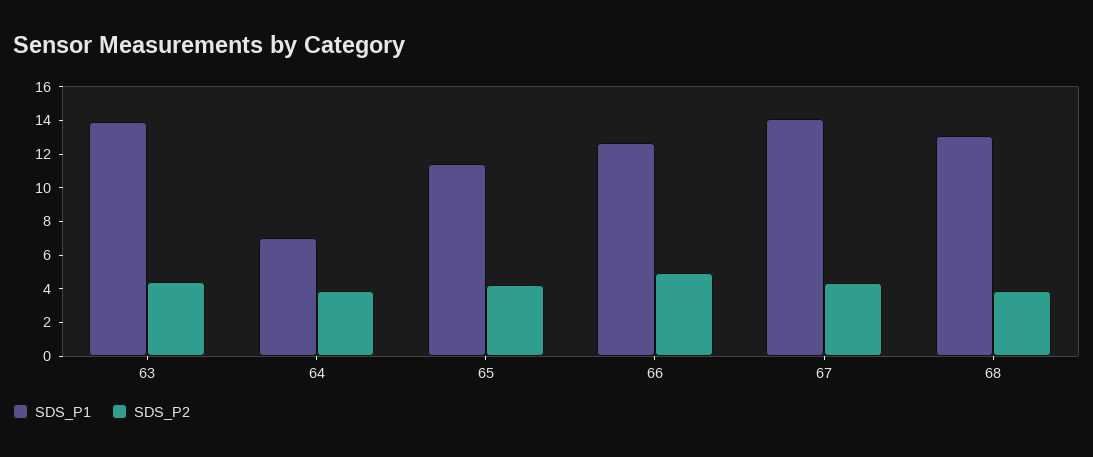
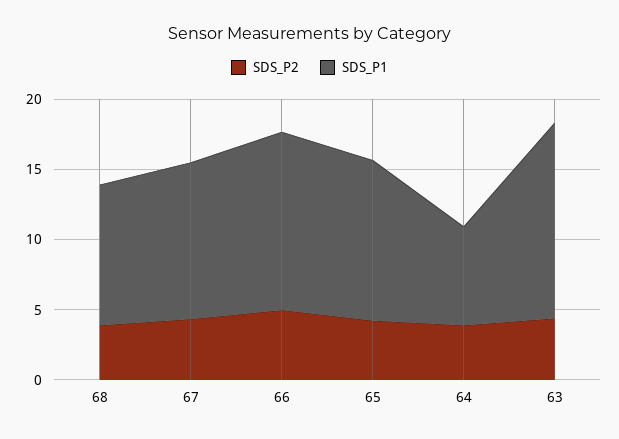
SDS_P1, 67: 14 -> 11
SDS_P1, 68: 13 -> 10

